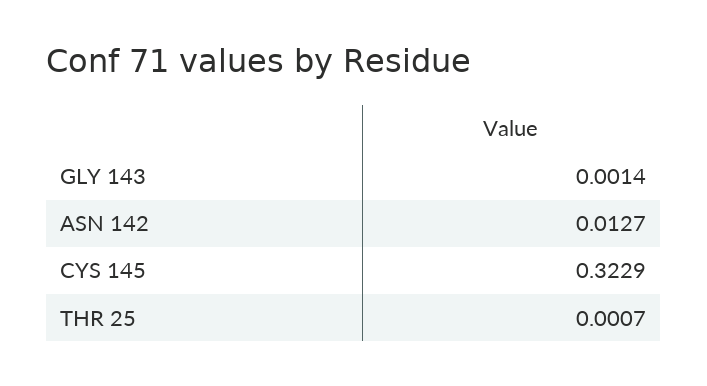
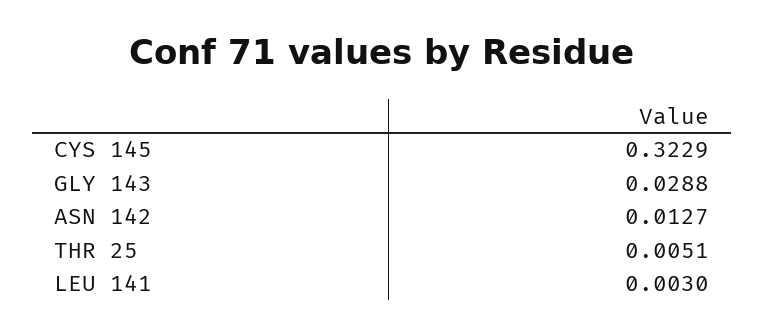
GLY 143: 0.0014 -> 0.0288
THR 25: 0.0007 -> 0.0051
LEU 141: none -> 0.003

